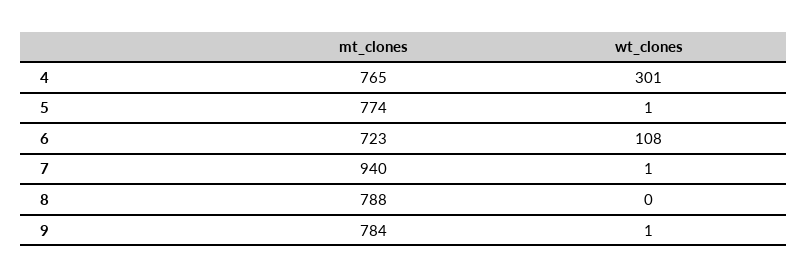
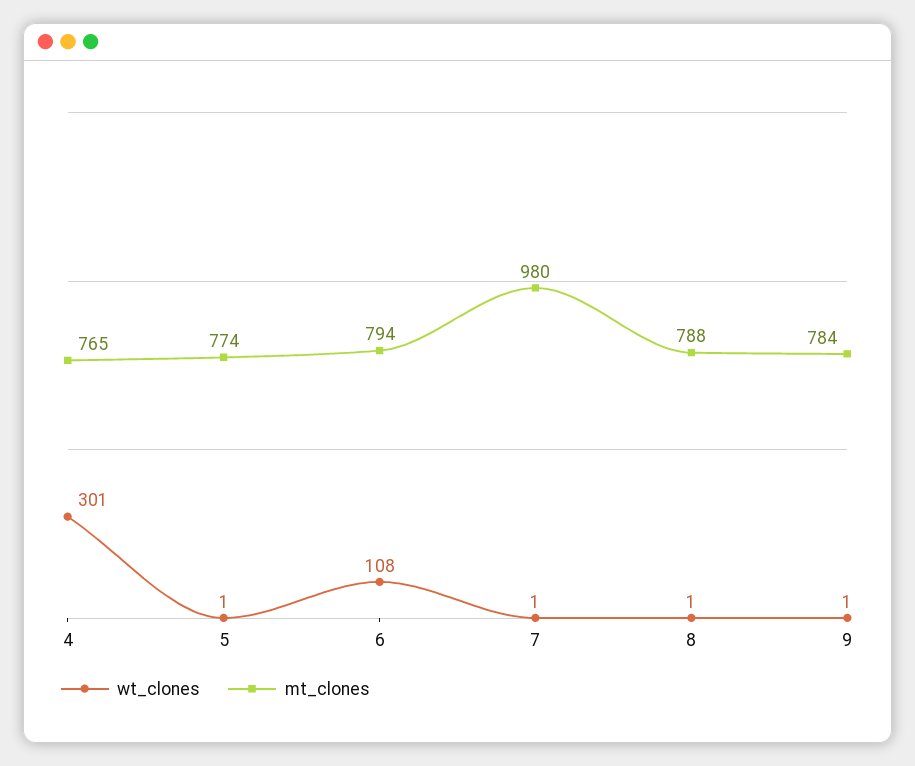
mt_clones, 6: 723 -> 794
mt_clones, 7: 940 -> 980
wt_clones, 8: 0 -> 1

